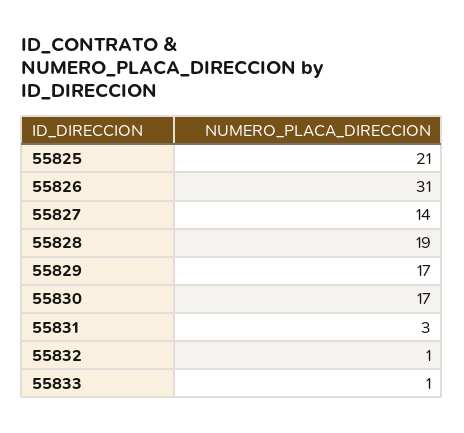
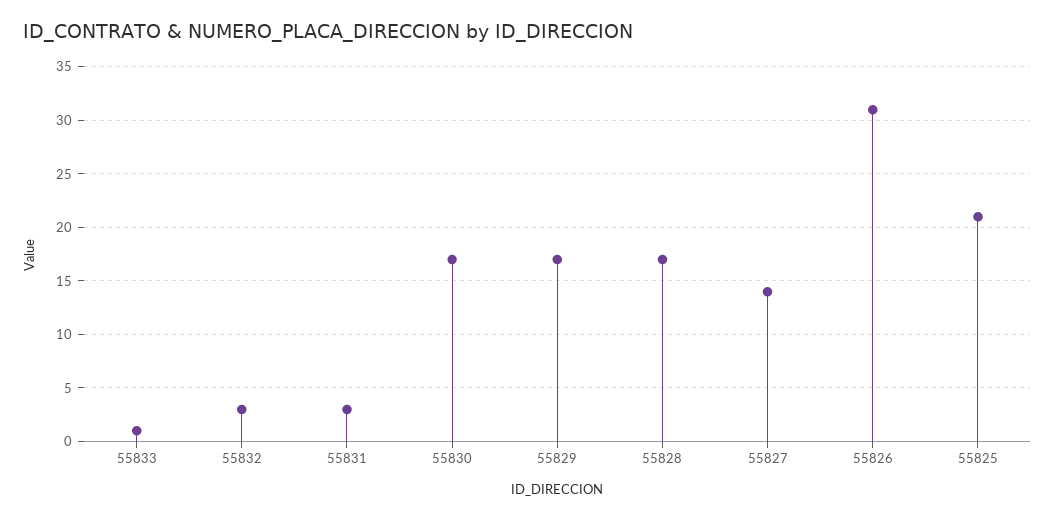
55828: 19 -> 17
55832: 1 -> 3

